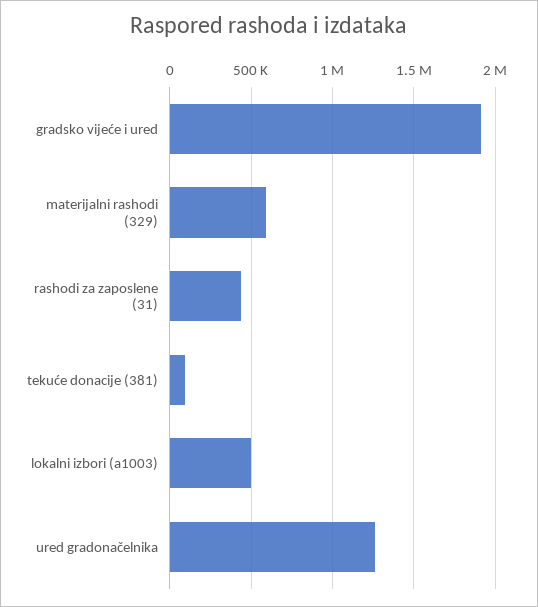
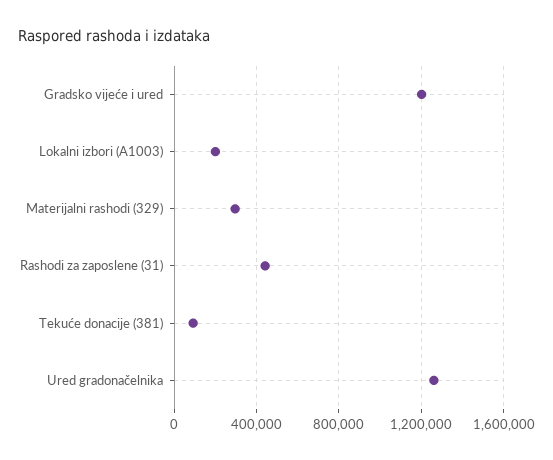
gradsko vijeće i ured: 1900000 -> 1200000
materijalni rashodi (329): 600000 -> 300000
lokalni izbori (a1003): 500000 -> 200000

